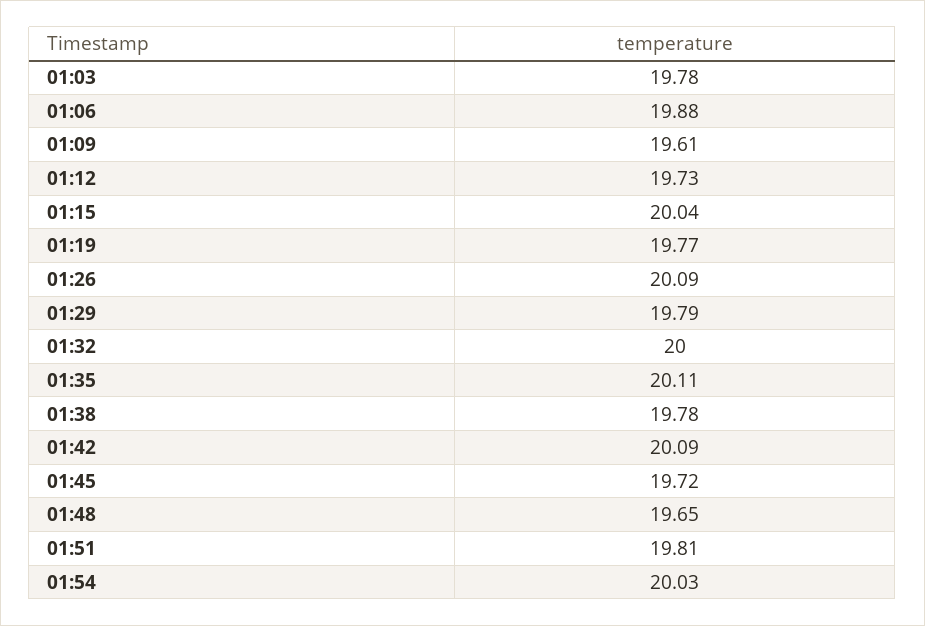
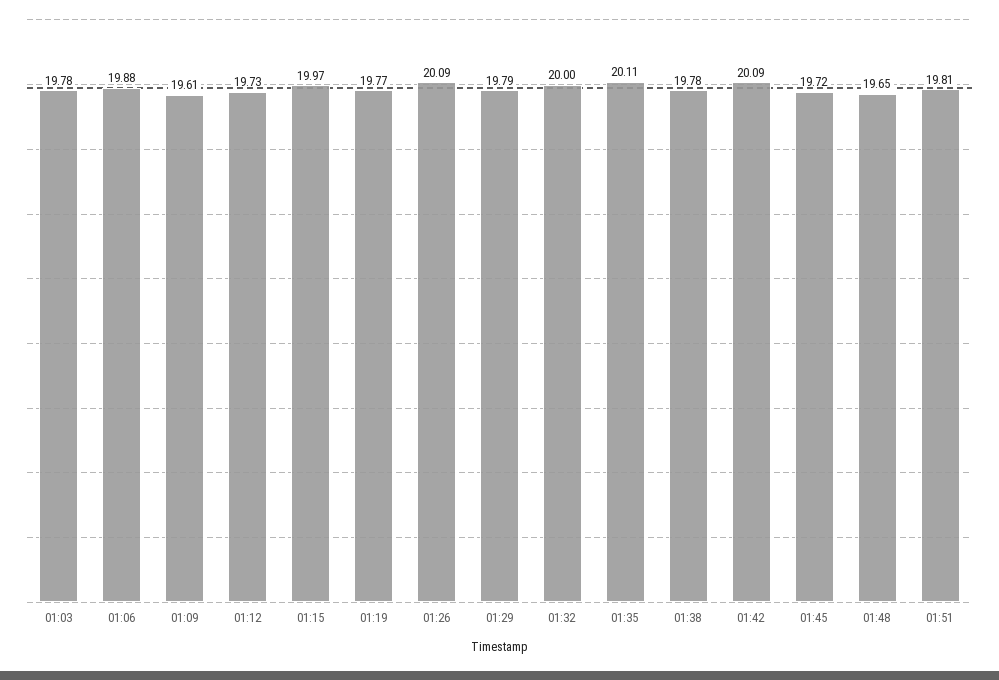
01:15: 20.04 -> 19.97
01:54: 20.03 -> none

